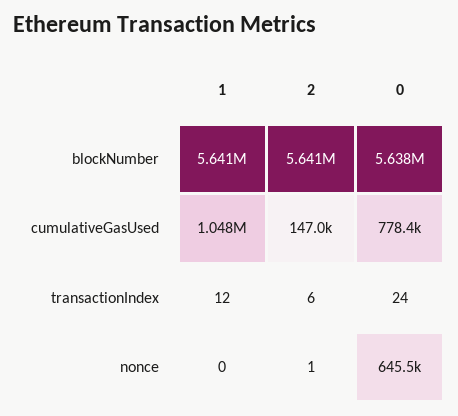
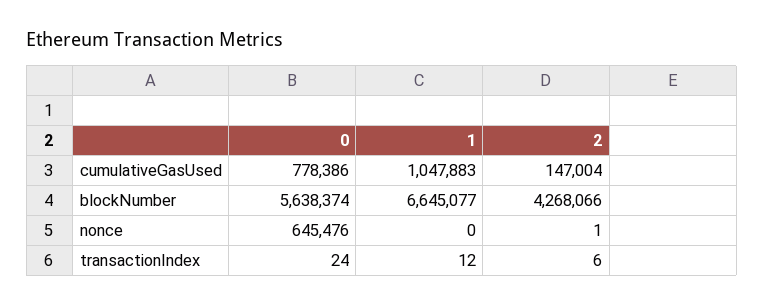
1, blockNumber: 5641000 -> 6645077
2, blockNumber: 5641000 -> 4268066

